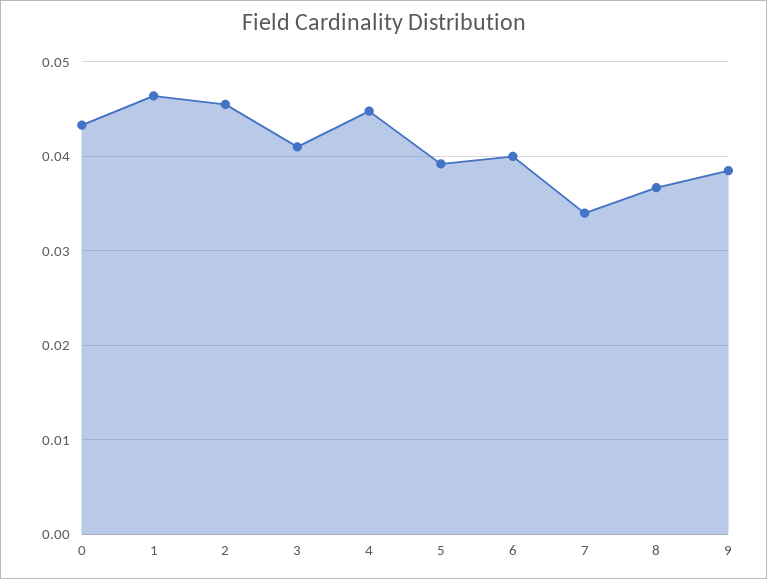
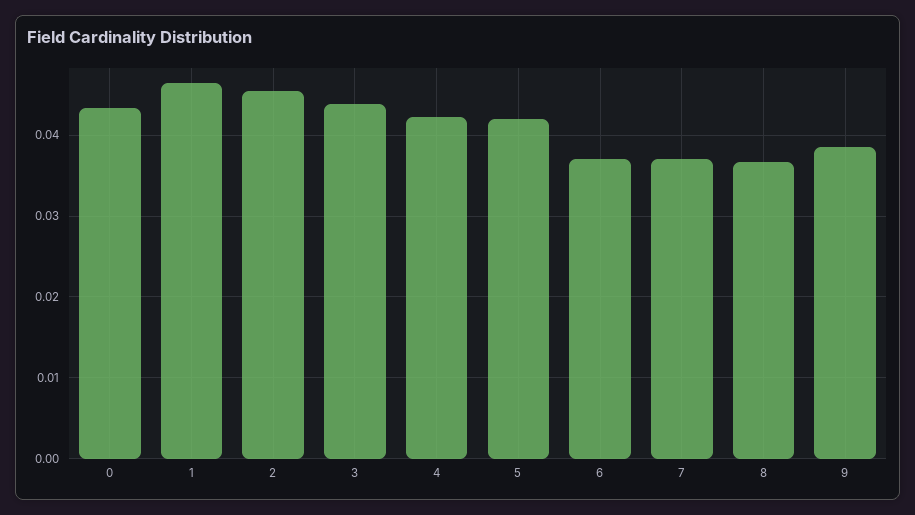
3: 0.041 -> 0.044
4: 0.045 -> 0.042
5: 0.039 -> 0.042
6: 0.04 -> 0.037
7: 0.034 -> 0.037

